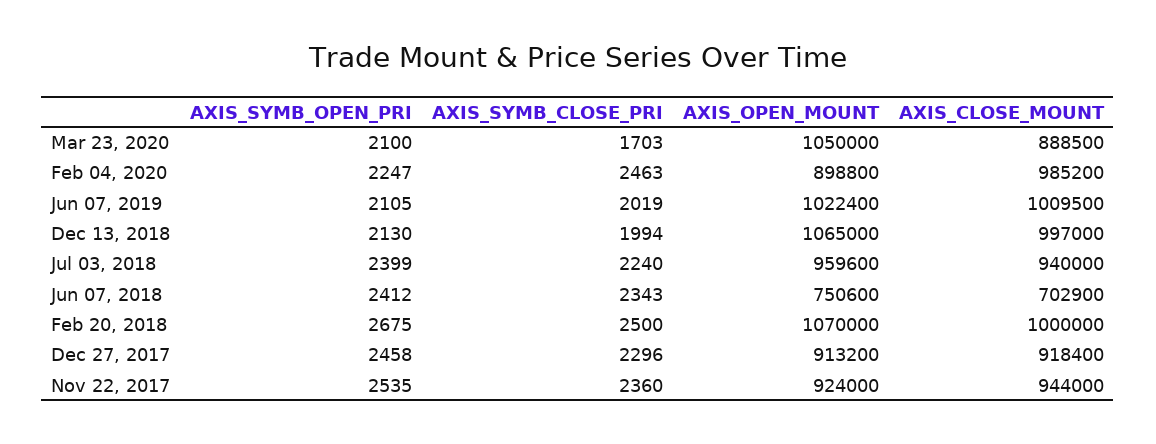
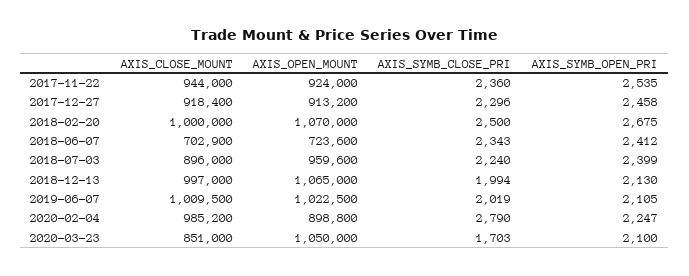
AXIS_CLOSE_MOUNT, Mar 23, 2020: 888500 -> 851000
AXIS_SYMB_CLOSE_PRI, Feb 04, 2020: 2463 -> 2790
AXIS_OPEN_MOUNT, Jun 07, 2019: 1022400 -> 1022500
AXIS_CLOSE_MOUNT, Jul 03, 2018: 940000 -> 896000
AXIS_OPEN_MOUNT, Jun 07, 2018: 750600 -> 723600

